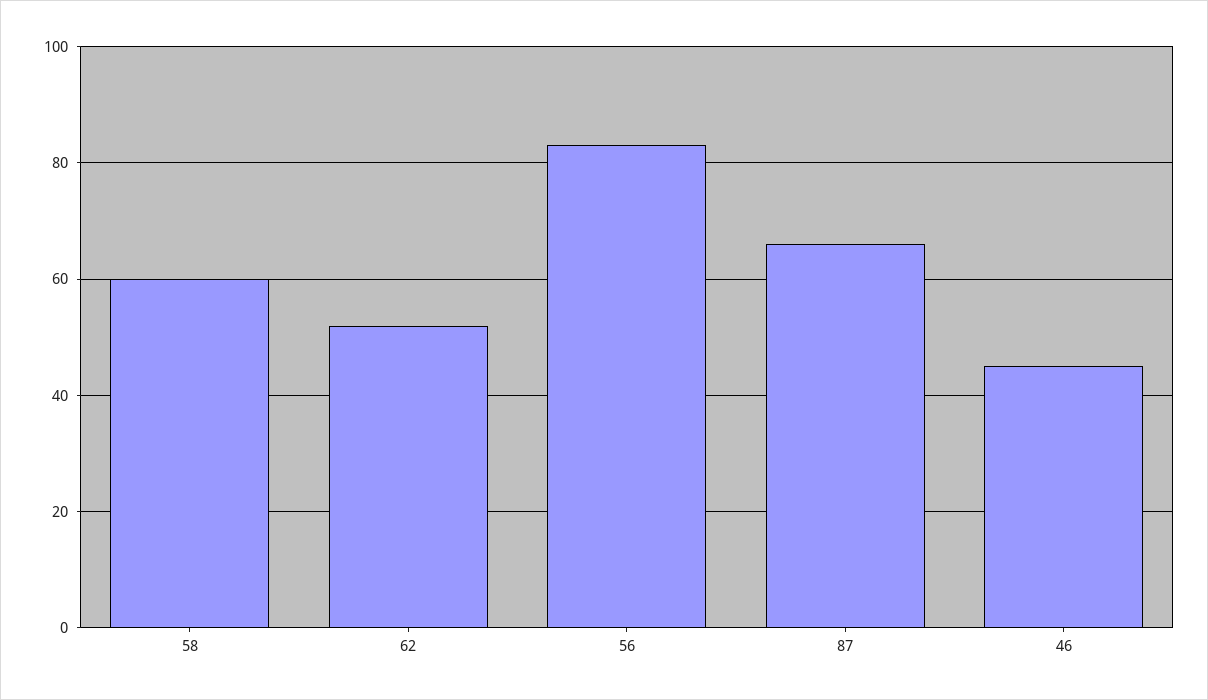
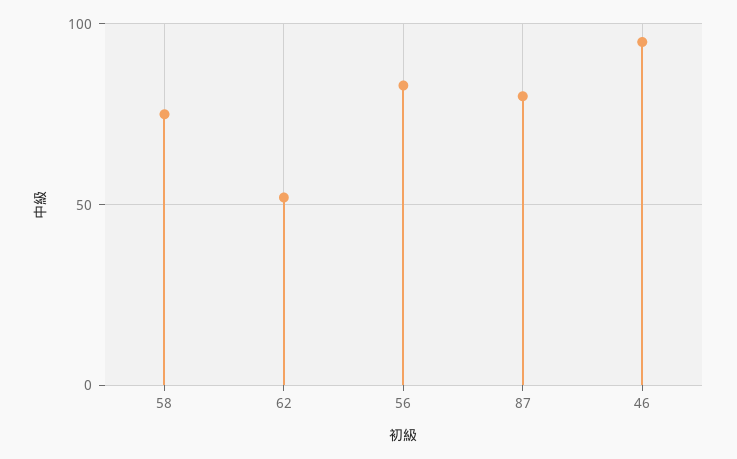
58: 60 -> 75
87: 65 -> 80
46: 45 -> 95

